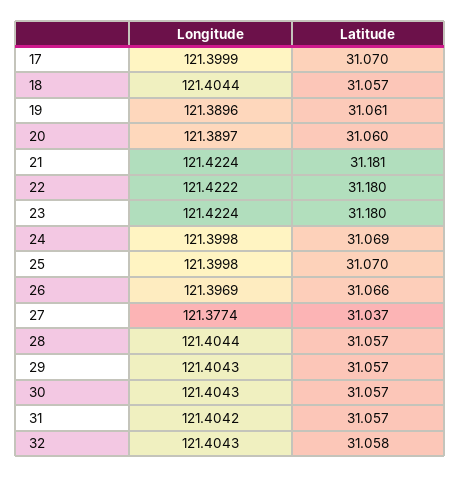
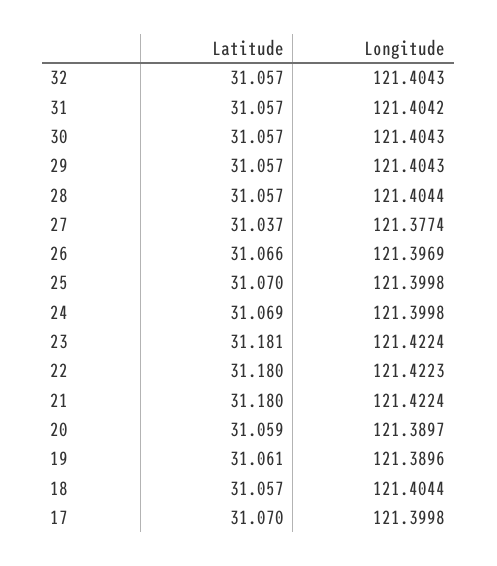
Longitude, 17: 121.3999 -> 121.3998
Latitude, 20: 31.06 -> 31.059
Latitude, 21: 31.181 -> 31.18
Longitude, 22: 121.4222 -> 121.4223
Latitude, 23: 31.18 -> 31.181
Latitude, 32: 31.058 -> 31.057

